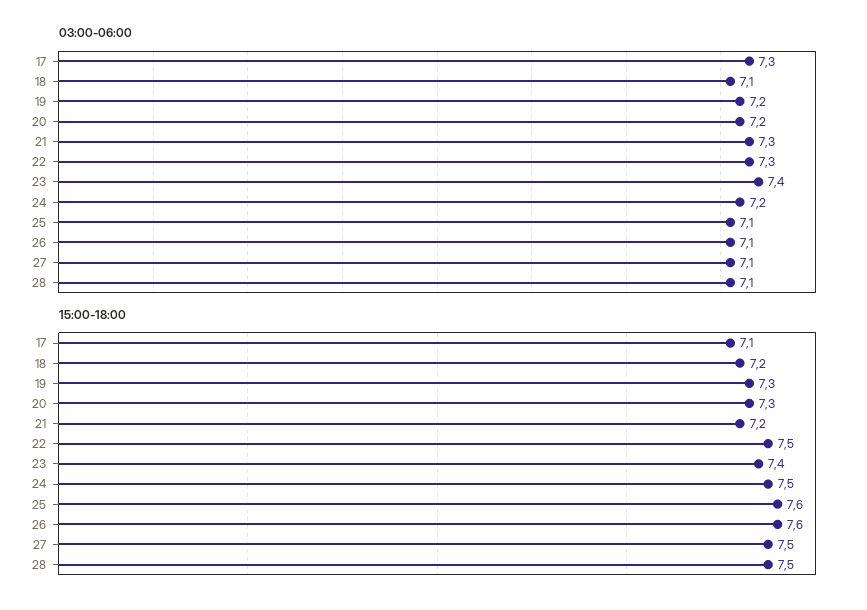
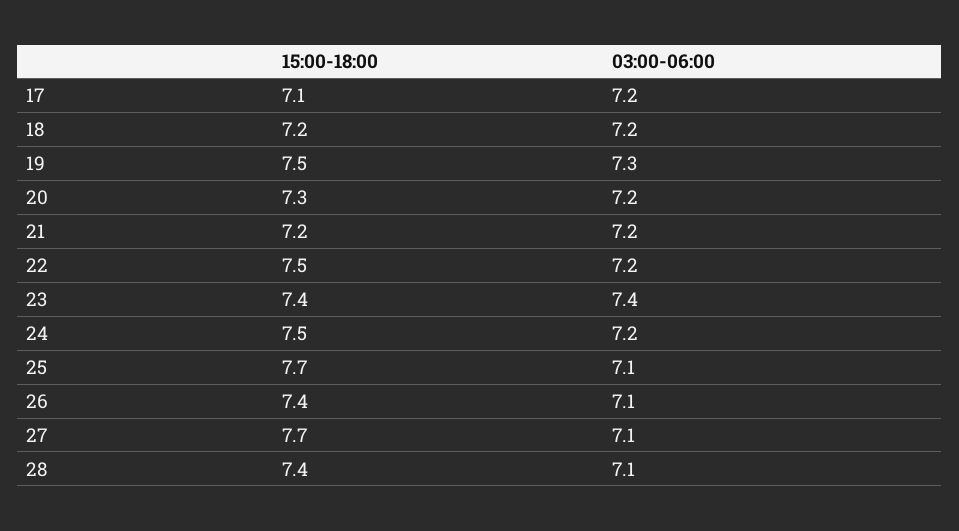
03:00-06:00, 17: 7.3 -> 7.2
03:00-06:00, 18: 7.1 -> 7.2
03:00-06:00, 19: 7.2 -> 7.3
03:00-06:00, 21: 7.3 -> 7.2
03:00-06:00, 22: 7.3 -> 7.2
15:00-18:00, 19: 7.3 -> 7.5
15:00-18:00, 25: 7.6 -> 7.7
15:00-18:00, 26: 7.6 -> 7.4
15:00-18:00, 27: 7.5 -> 7.7
15:00-18:00, 28: 7.5 -> 7.4

